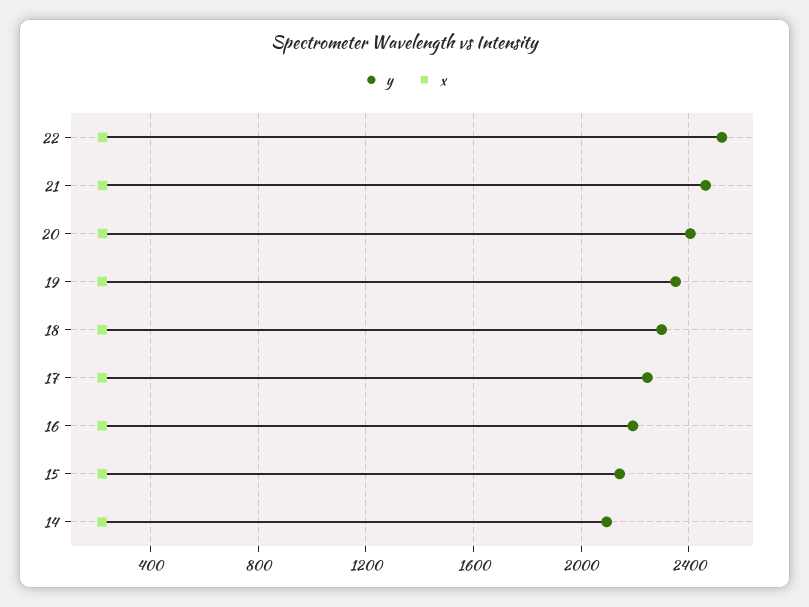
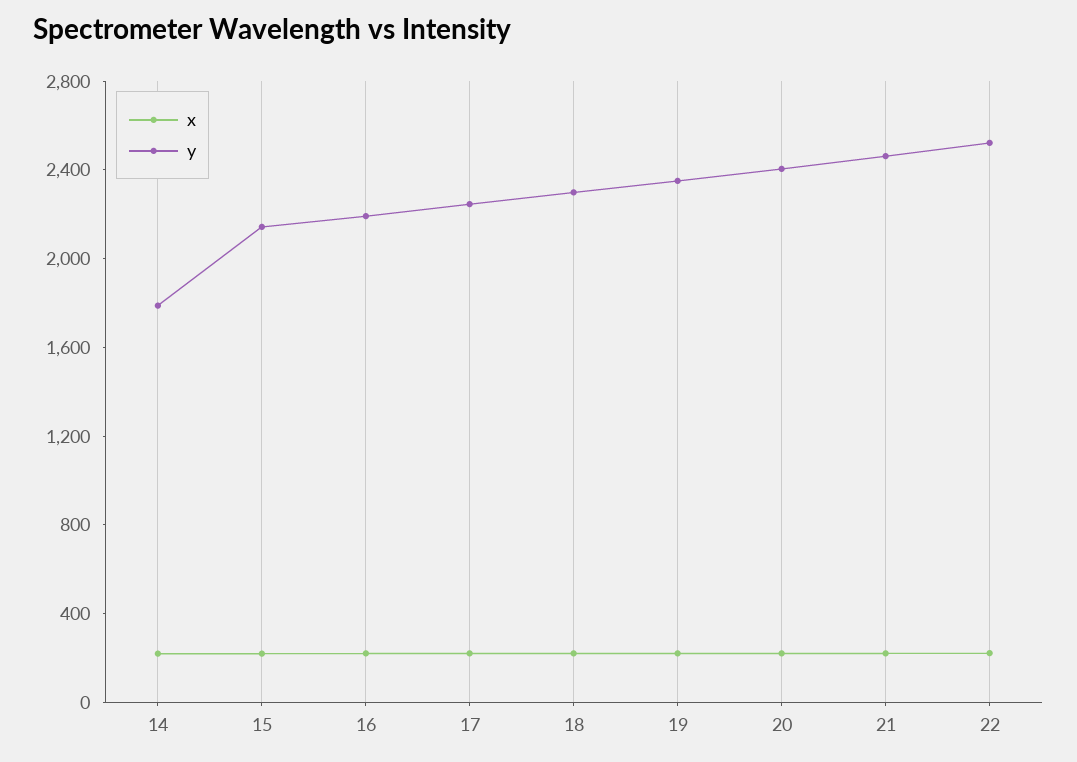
y, 14: 2100 -> 1800

